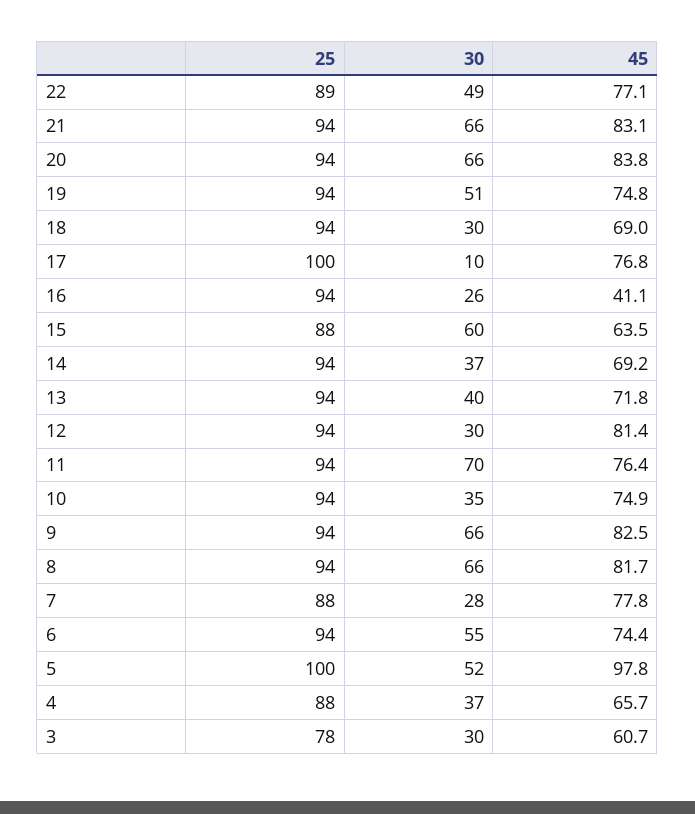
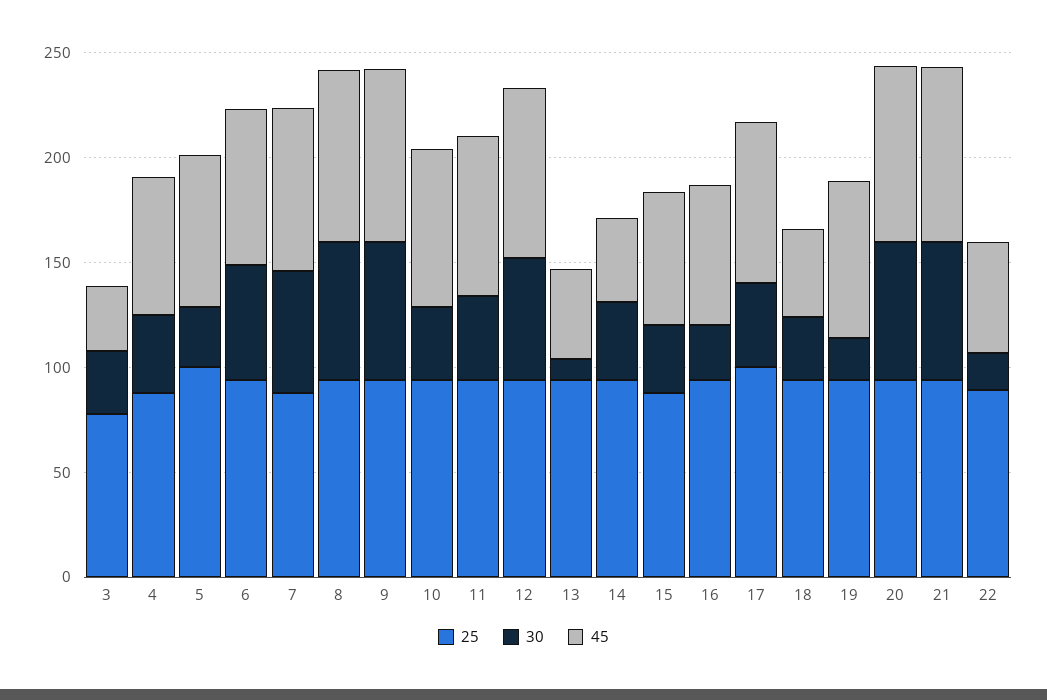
30, 22: 49 -> 20
45, 22: 77.1 -> 50
30, 19: 51 -> 20
45, 18: 69 -> 40
30, 17: 10 -> 40
45, 16: 41.1 -> 70
30, 15: 60 -> 30
45, 14: 69.2 -> 40
30, 13: 40 -> 10
45, 13: 71.8 -> 40
30, 12: 30 -> 60
30, 11: 70 -> 40
30, 7: 28 -> 60
30, 5: 52 -> 30
45, 5: 97.8 -> 70
45, 3: 60.7 -> 30

